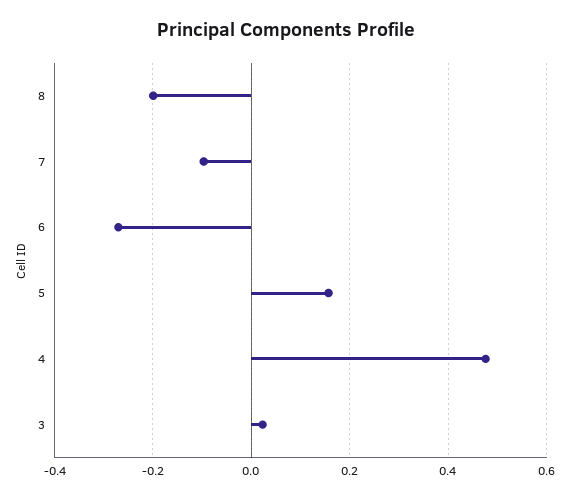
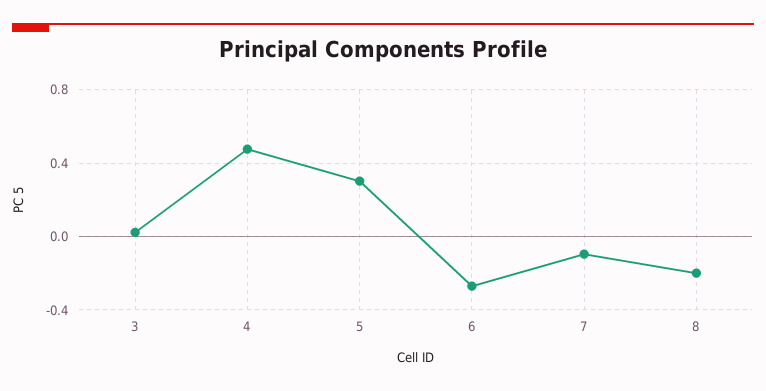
5: 0.16 -> 0.3

